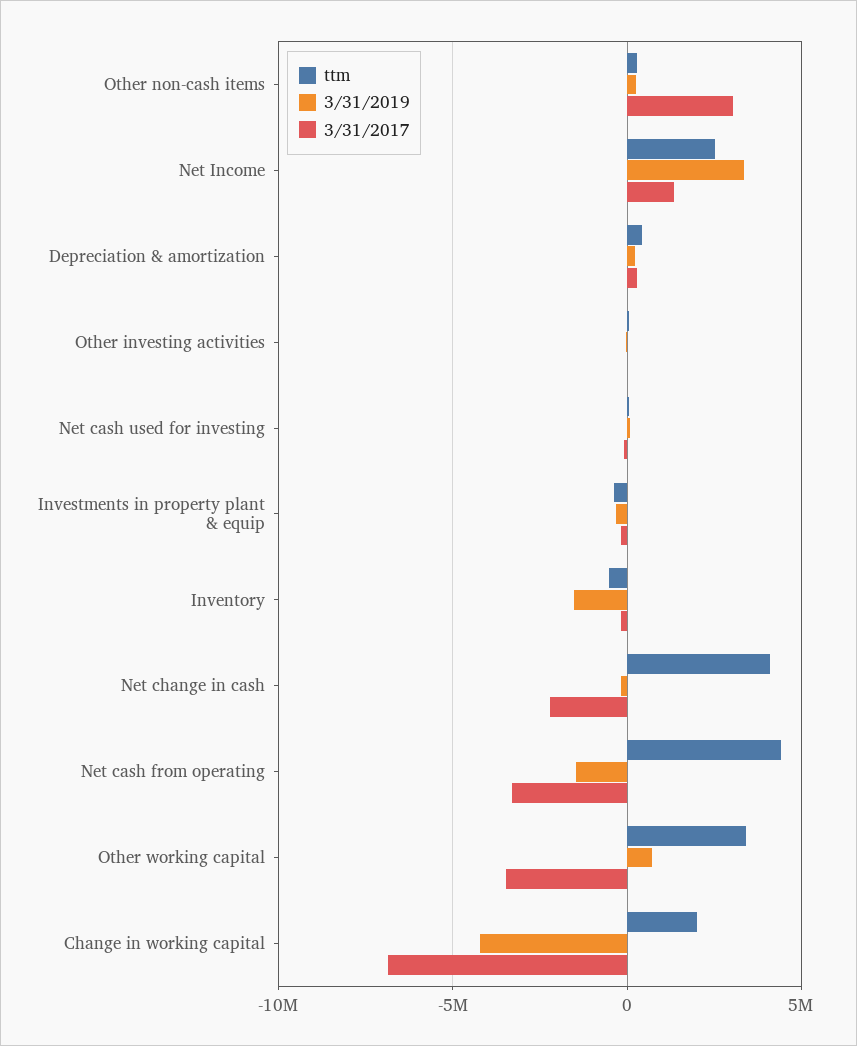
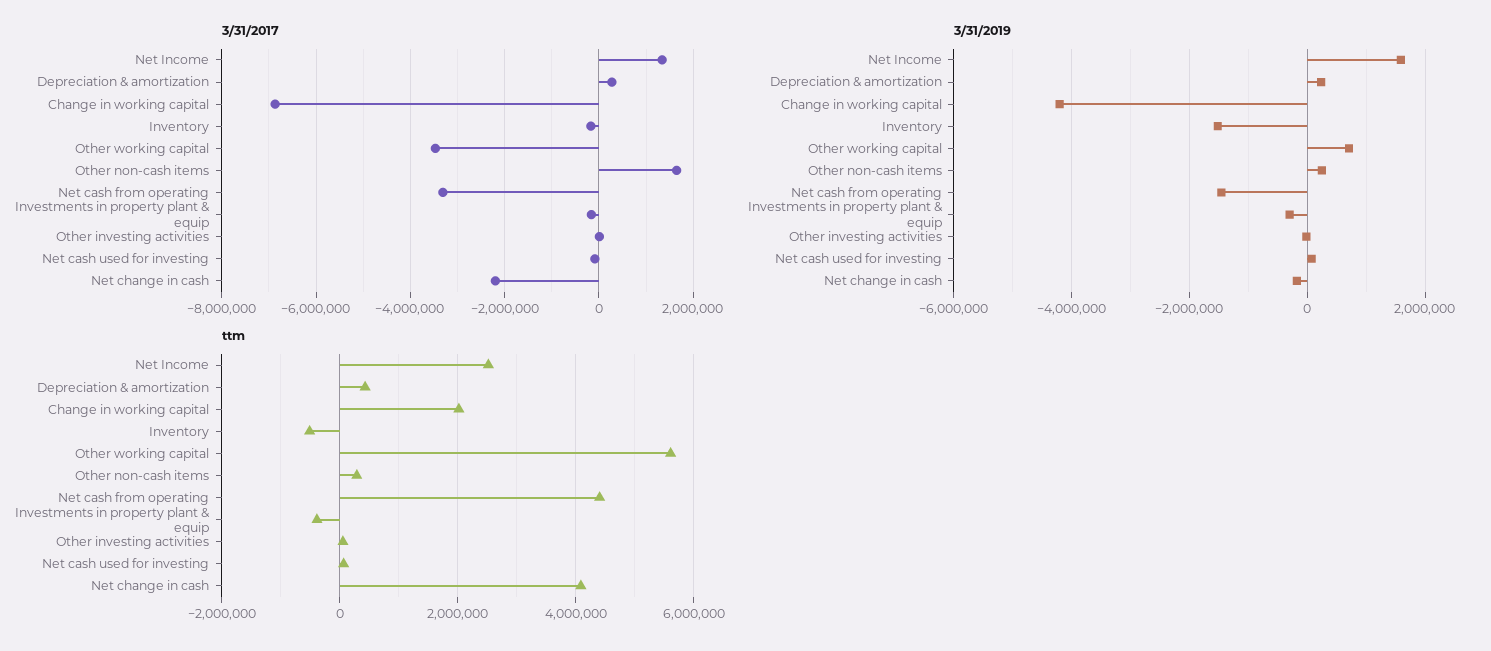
3/31/2017, Other non-cash items: 3000000 -> 1600000
3/31/2019, Net Income: 3500000 -> 1600000
ttm, Other working capital: 3500000 -> 5600000

